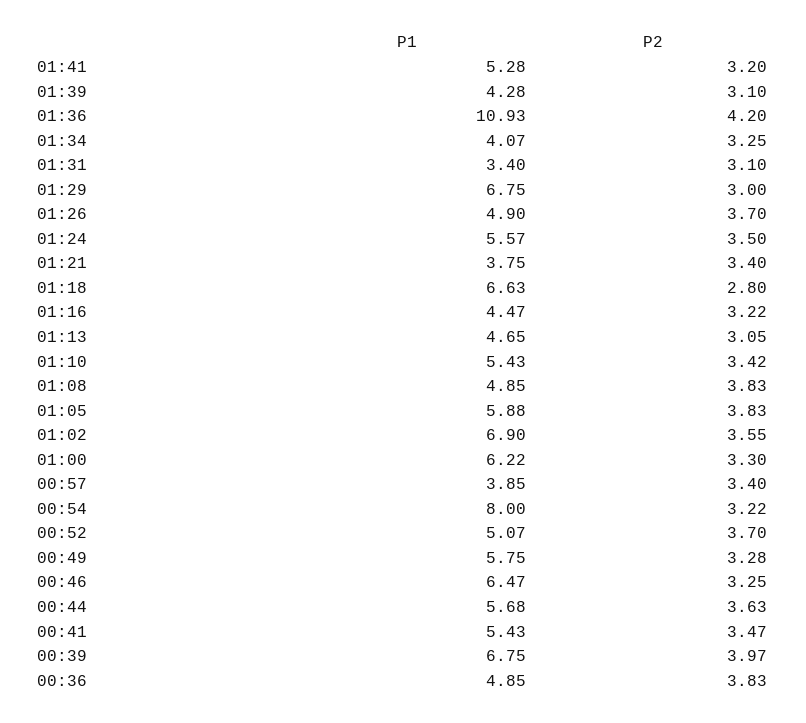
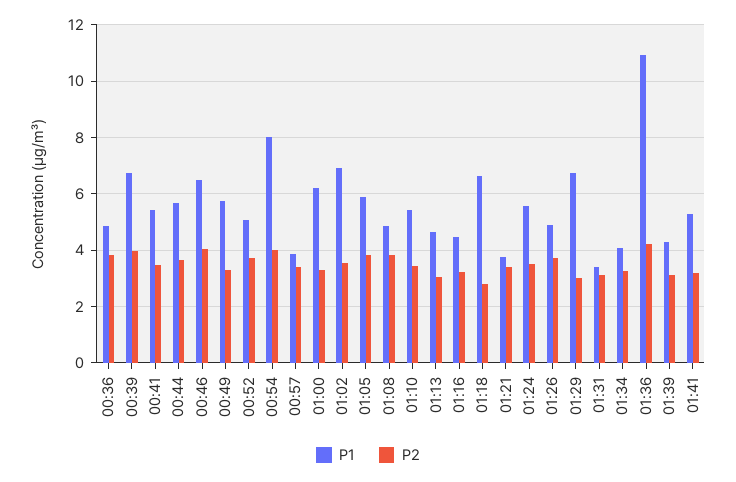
P2, 00:54: 3.22 -> 4
P2, 00:46: 3.25 -> 4

